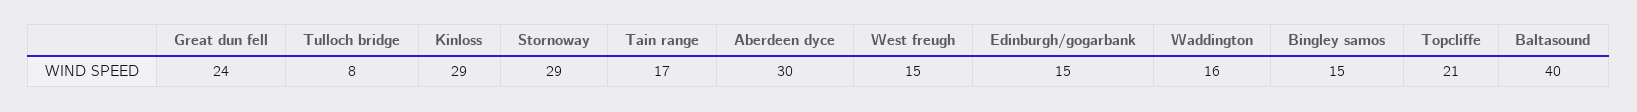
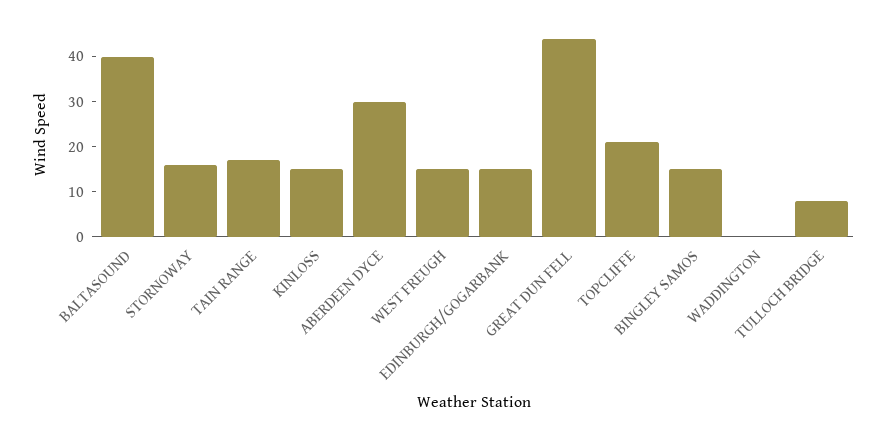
Great dun fell: 24 -> 45
Kinloss: 29 -> 15
Stornoway: 29 -> 15
Waddington: 16 -> 0

